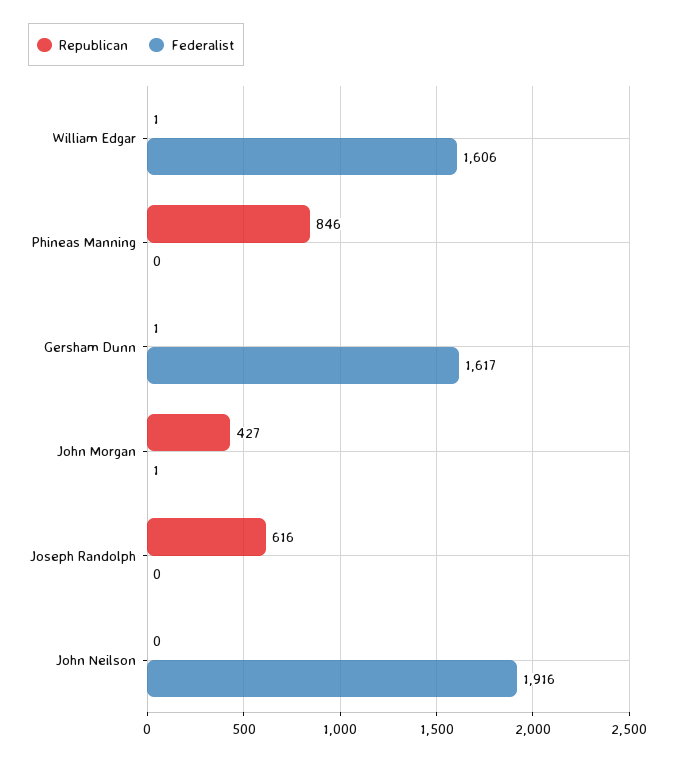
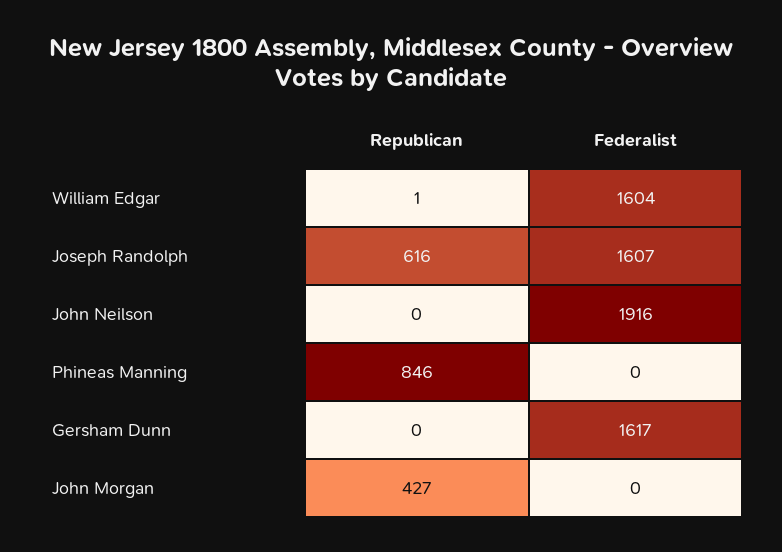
Federalist, William Edgar: 1606 -> 1604
Republican, Gersham Dunn: 1 -> 0
Federalist, John Morgan: 1 -> 0
Federalist, Joseph Randolph: 0 -> 1607

